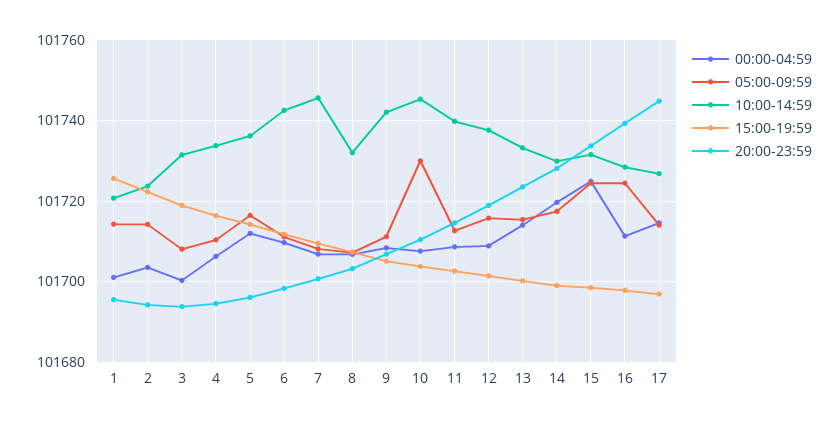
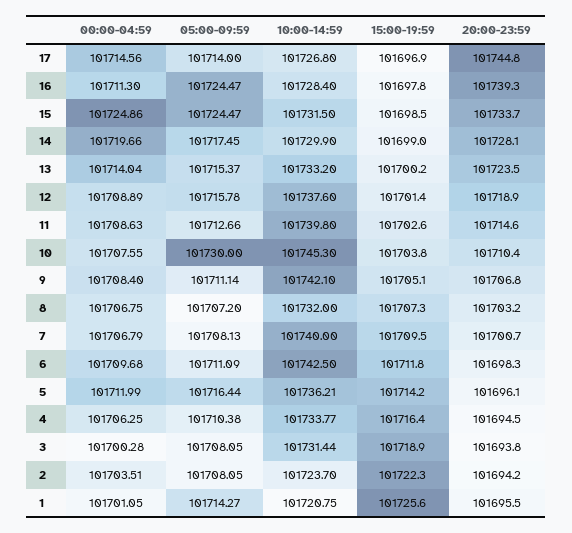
05:00-09:59, 2: 101714 -> 101708.05
10:00-14:59, 7: 101746 -> 101740

